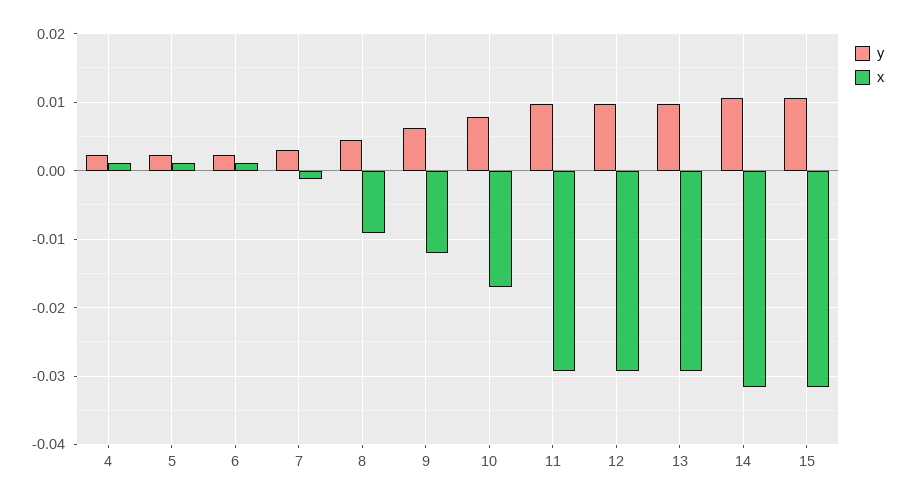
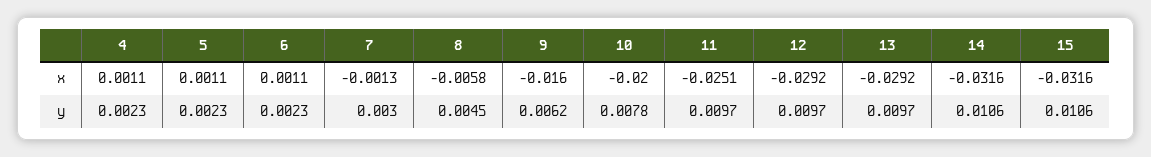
x, 8: -0.009 -> -0.0058
x, 9: -0.012 -> -0.016
x, 10: -0.017 -> -0.02
x, 11: -0.029 -> -0.0251

